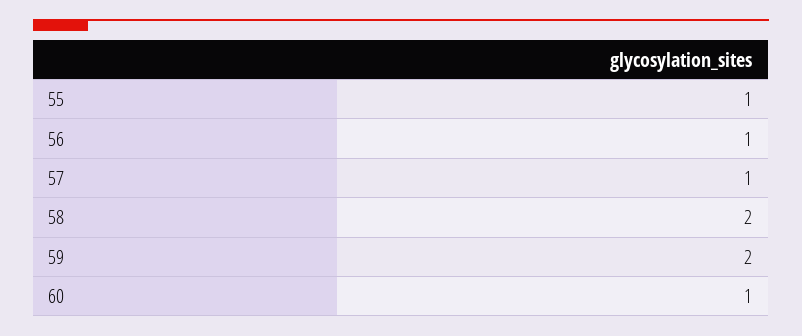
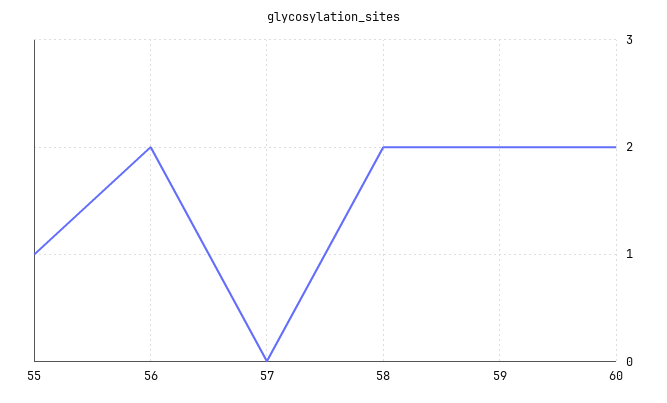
56: 1 -> 2
57: 1 -> 0
60: 1 -> 2

